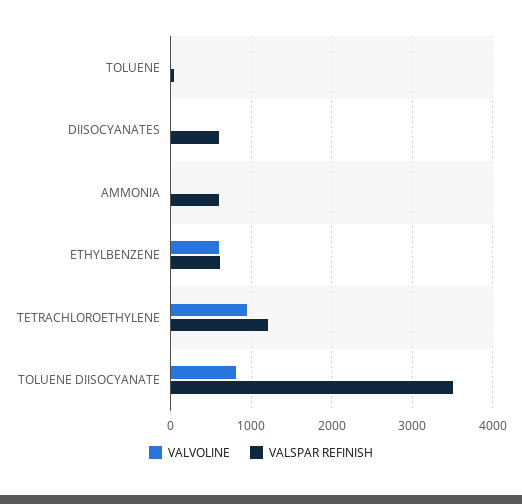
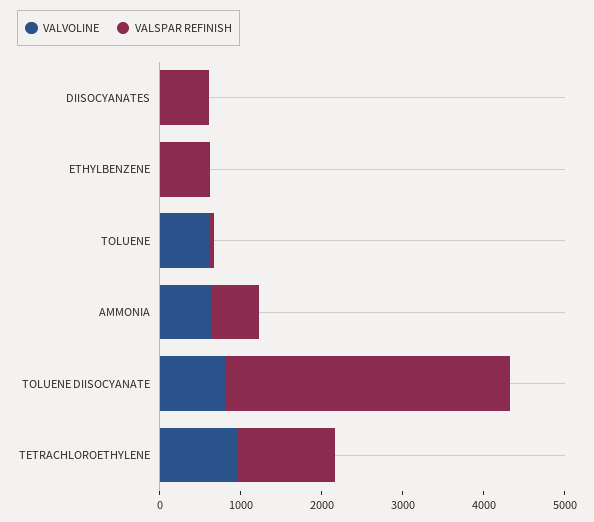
VALVOLINE, TOLUENE: 0 -> 600
VALVOLINE, AMMONIA: 0 -> 600
VALVOLINE, ETHYLBENZENE: 600 -> 0

